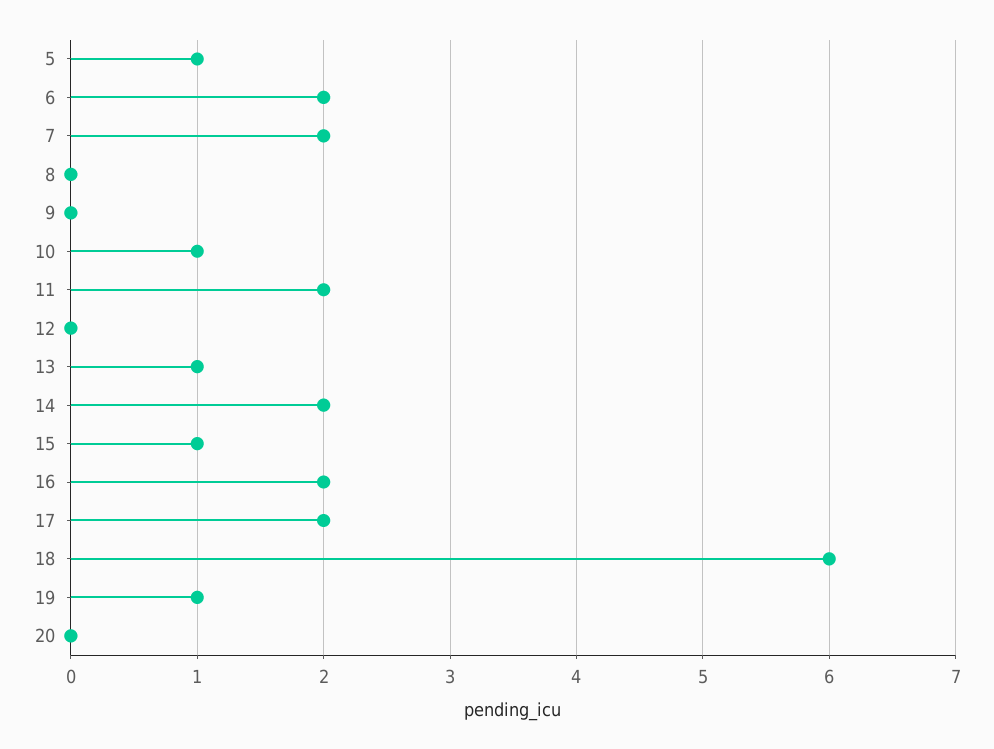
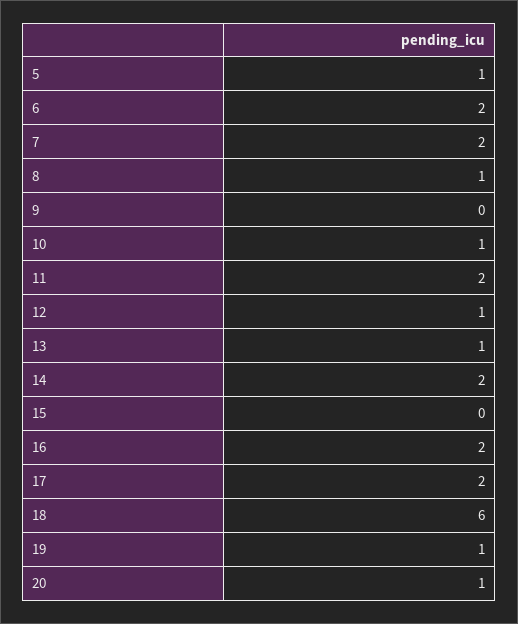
8: 0 -> 1
12: 0 -> 1
15: 1 -> 0
20: 0 -> 1

